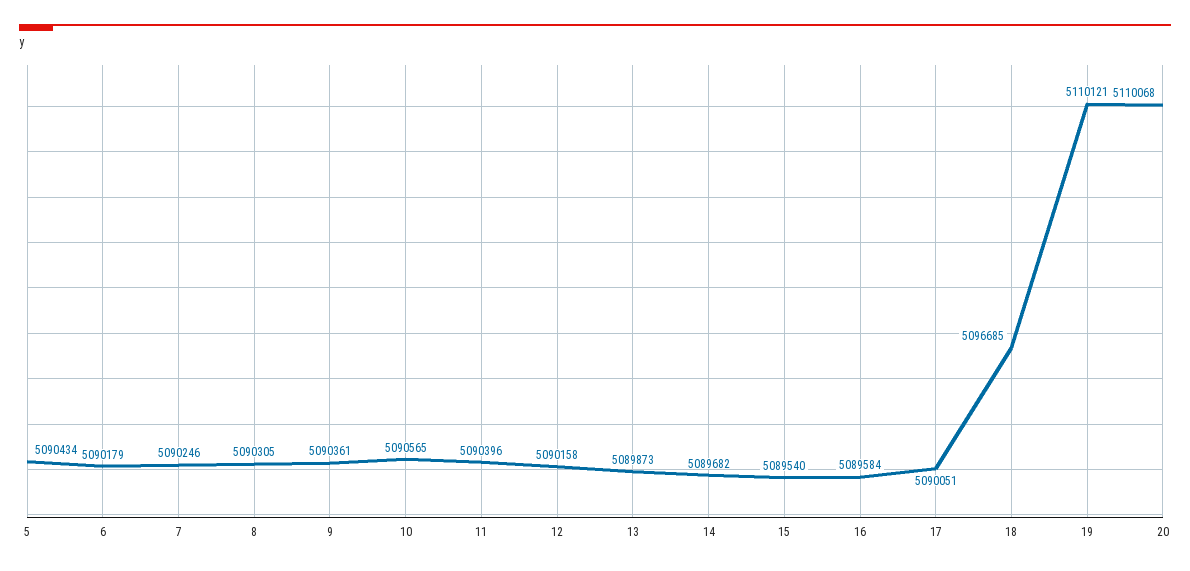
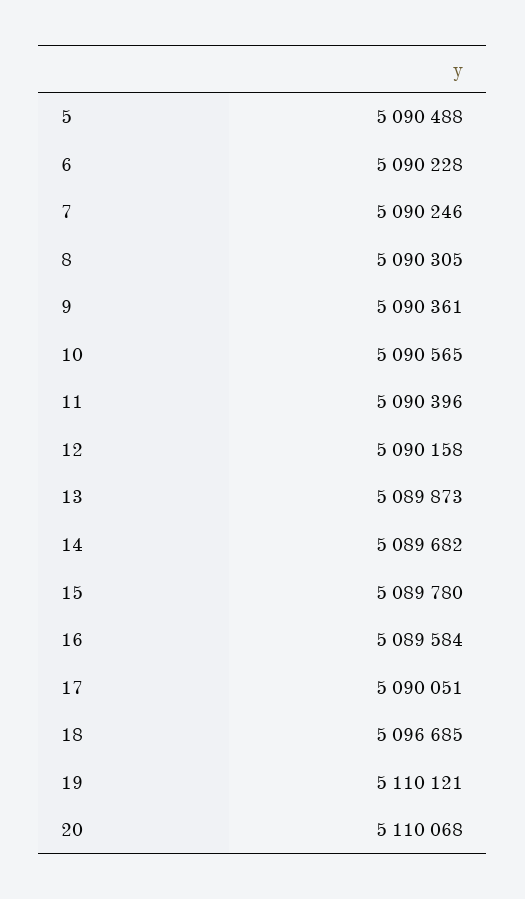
5: 5090434 -> 5090488
6: 5090179 -> 5090228
15: 5089540 -> 5089780

